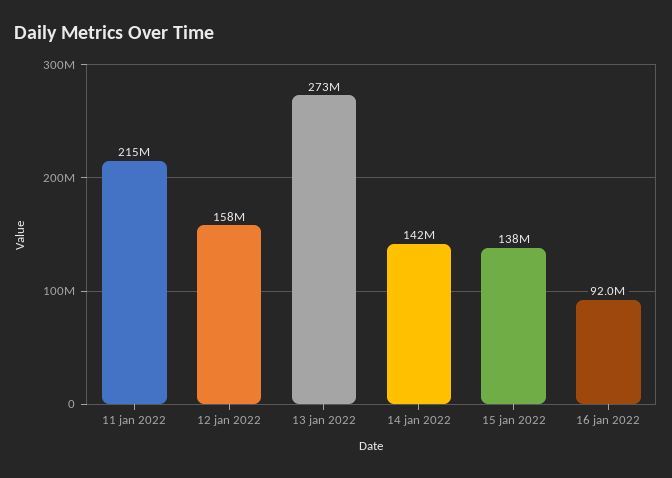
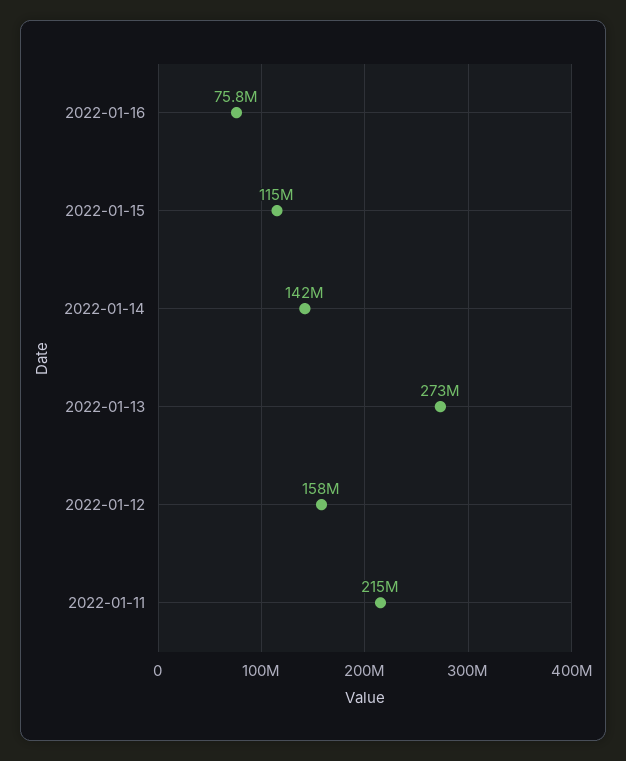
15 jan 2022: 138000000 -> 115000000
16 jan 2022: 92000000 -> 75800000

